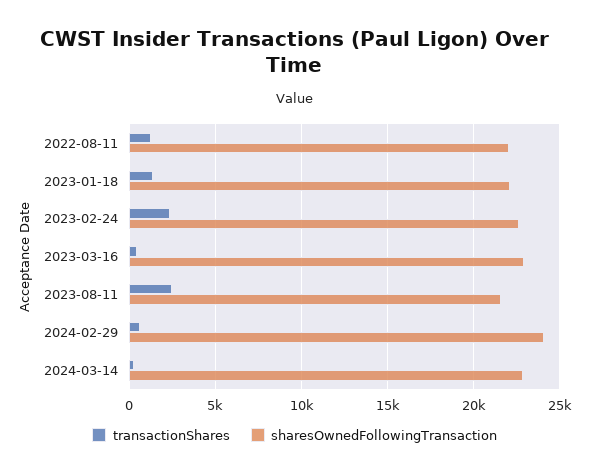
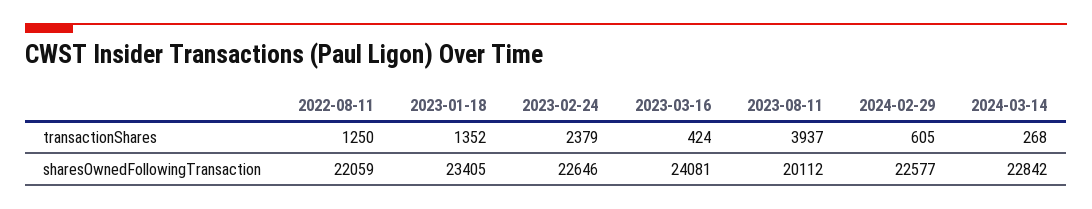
sharesOwnedFollowingTransaction, 2023-01-18: 22000 -> 23405
sharesOwnedFollowingTransaction, 2023-03-16: 23000 -> 24081
transactionShares, 2023-08-11: 2500 -> 3937
sharesOwnedFollowingTransaction, 2023-08-11: 21500 -> 20112
sharesOwnedFollowingTransaction, 2024-02-29: 24000 -> 22577

